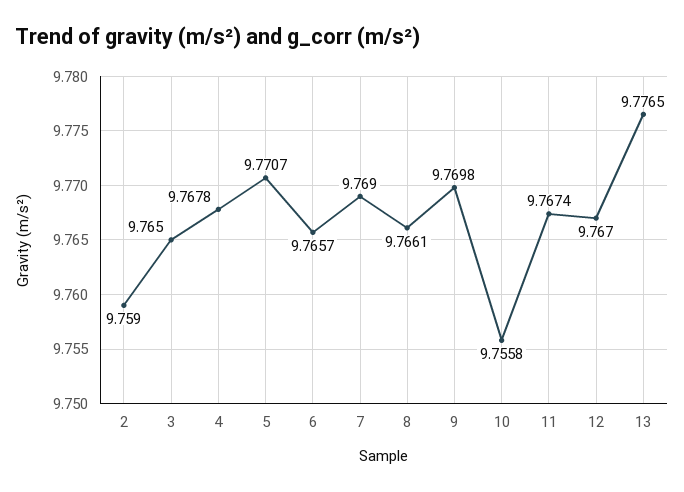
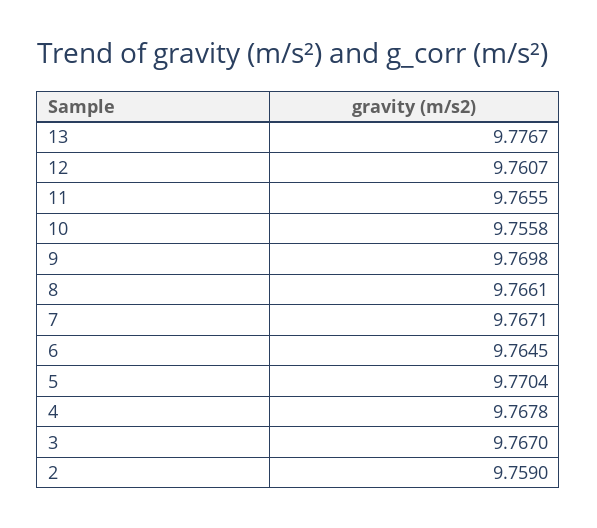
3: 9.765 -> 9.767
5: 9.7707 -> 9.7704
6: 9.7657 -> 9.7645
7: 9.769 -> 9.7671
11: 9.7674 -> 9.7655
12: 9.767 -> 9.7607
13: 9.7765 -> 9.7767

